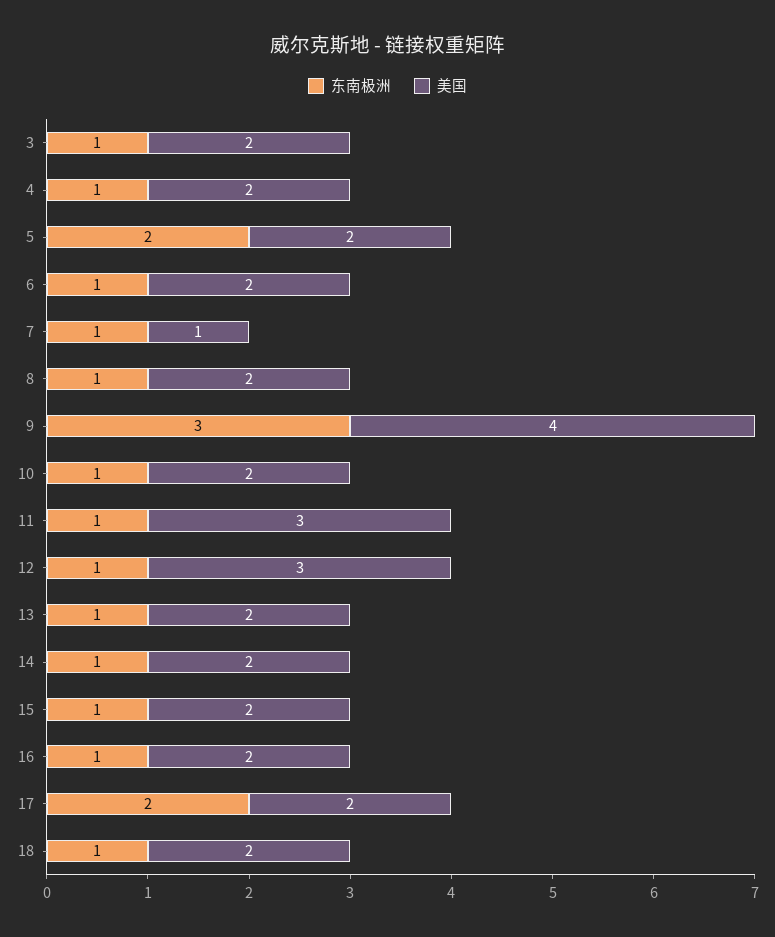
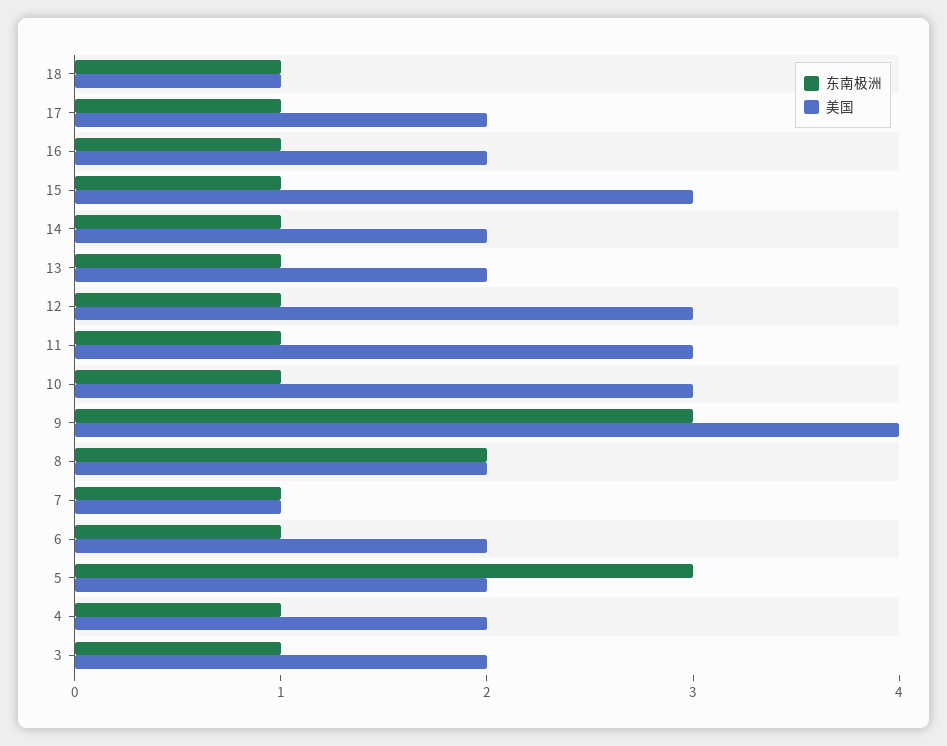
东南极洲, 5: 2 -> 3
东南极洲, 8: 1 -> 2
美国, 10: 2 -> 3
美国, 15: 2 -> 3
东南极洲, 17: 2 -> 1
美国, 18: 2 -> 1

